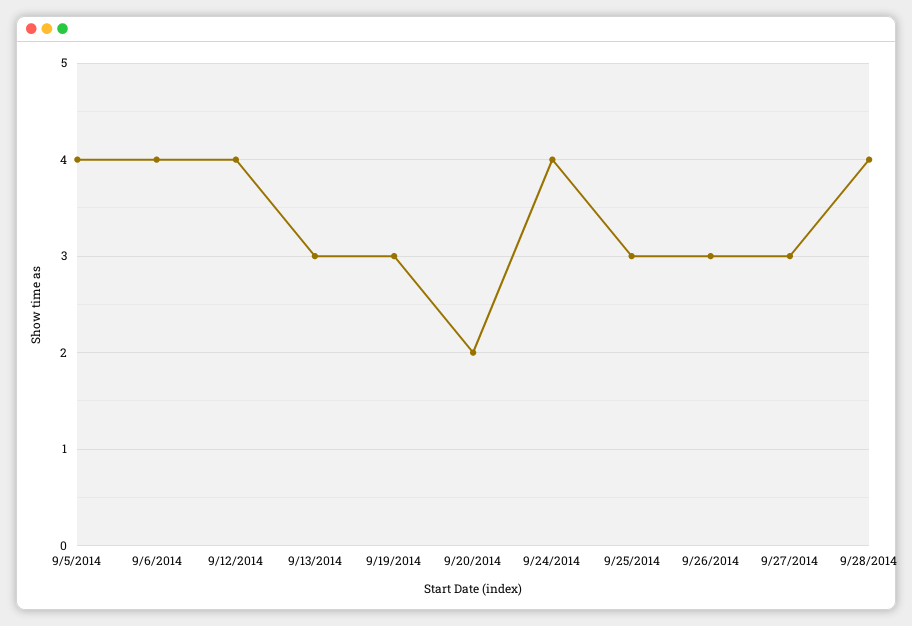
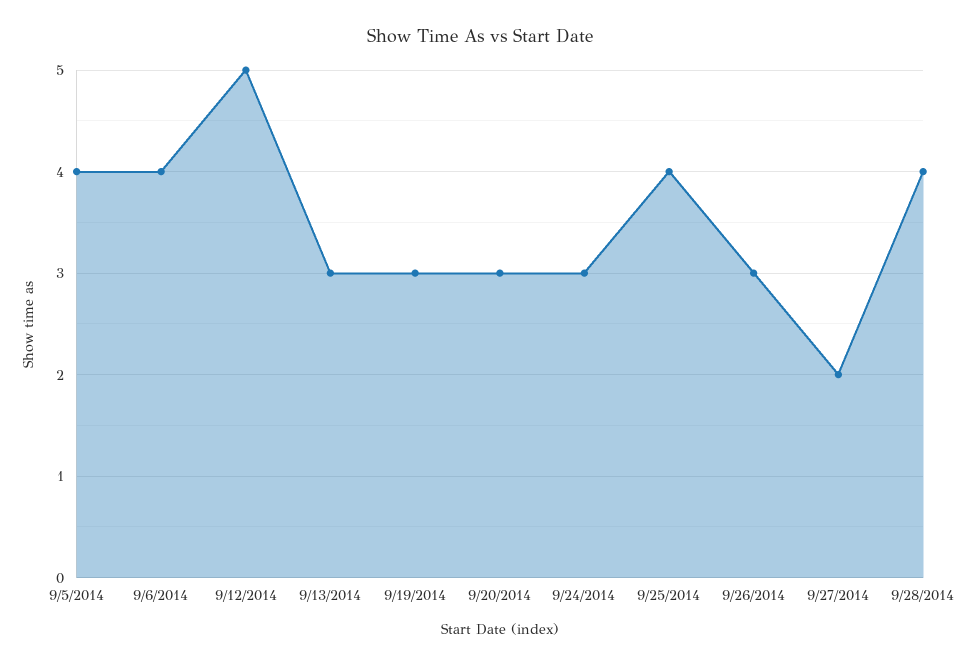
9/12/2014: 4 -> 5
9/20/2014: 2 -> 3
9/24/2014: 4 -> 3
9/25/2014: 3 -> 4
9/27/2014: 3 -> 2

